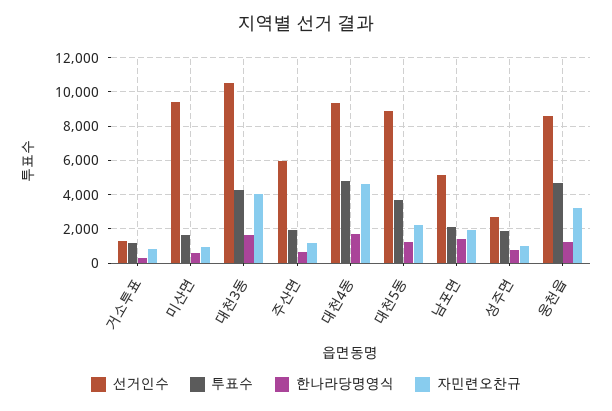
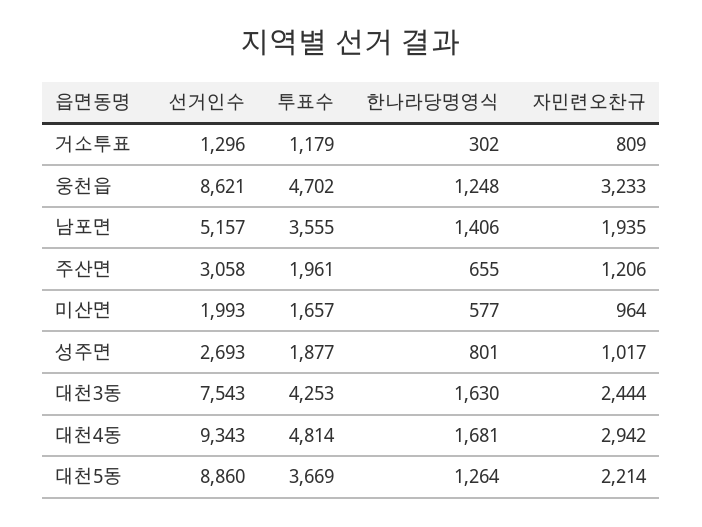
선거인수, 미산면: 9500 -> 1993
선거인수, 대천3동: 10500 -> 7543
자민련오찬규, 대천3동: 4000 -> 2444
선거인수, 주산면: 6000 -> 3058
자민련오찬규, 대천4동: 4500 -> 2942
투표수, 남포면: 2000 -> 3555

